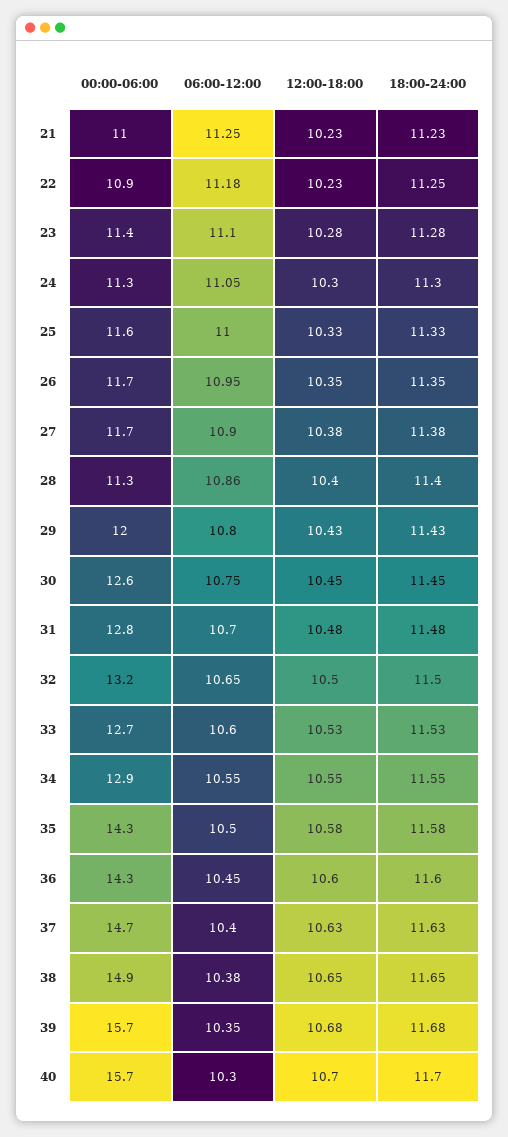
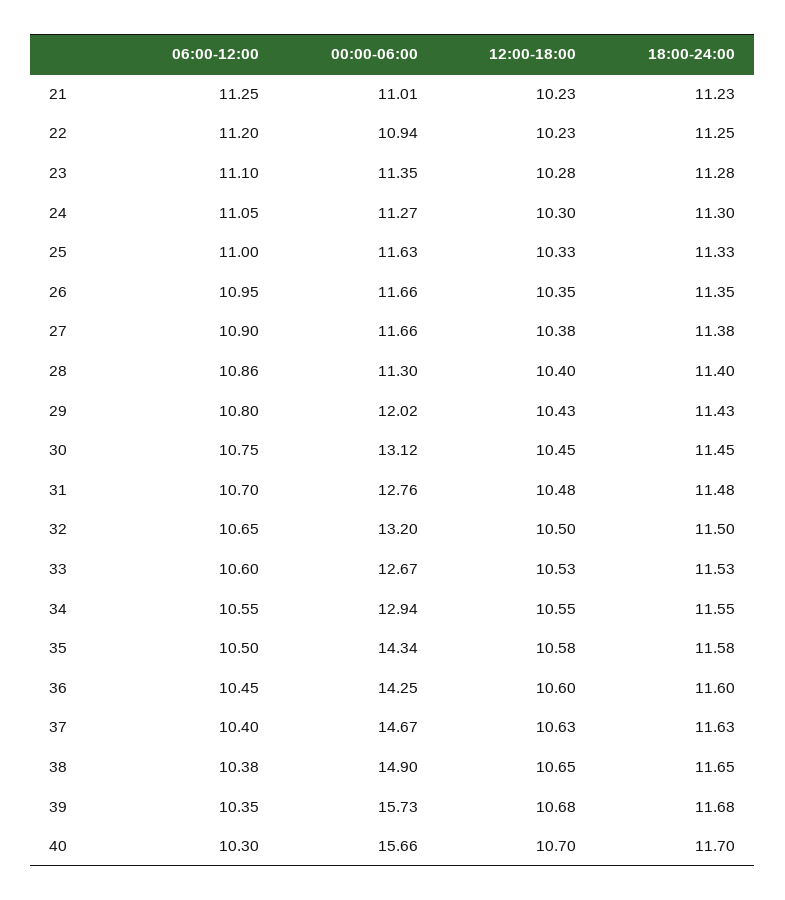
06:00-12:00, 22: 11.18 -> 11.2
00:00-06:00, 30: 12.6 -> 13.12

